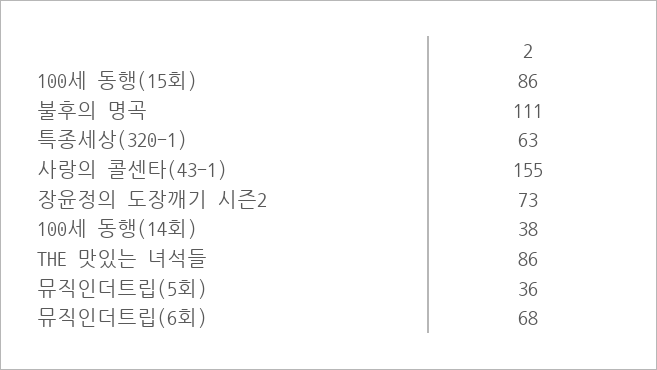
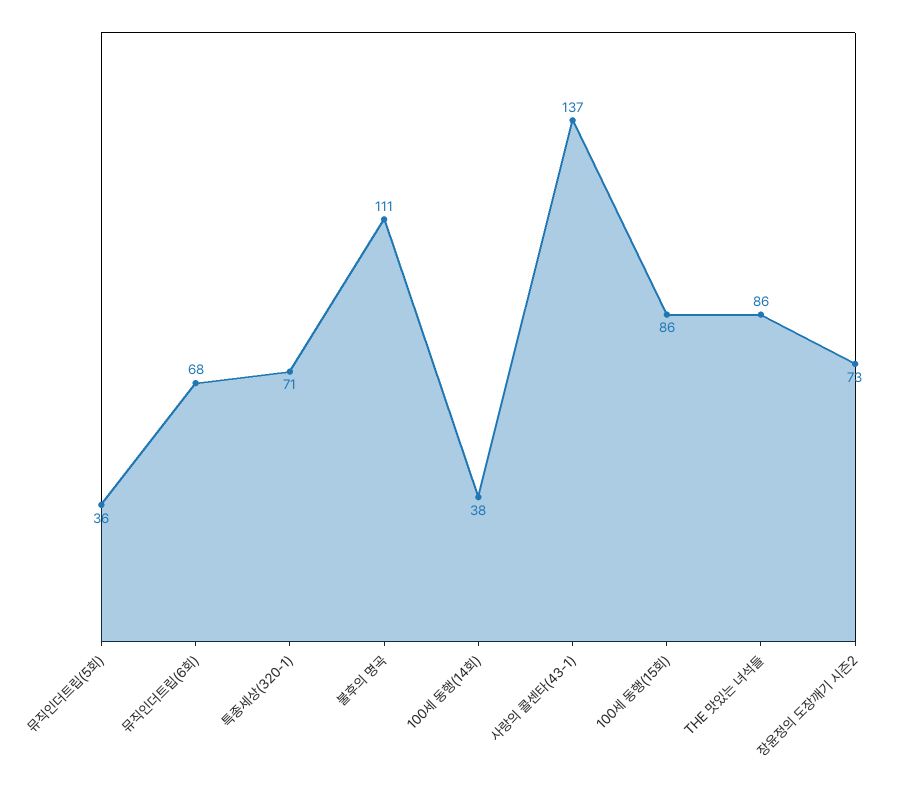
특종세상(320-1): 63 -> 71
사랑의 콜센타(43-1): 155 -> 137

